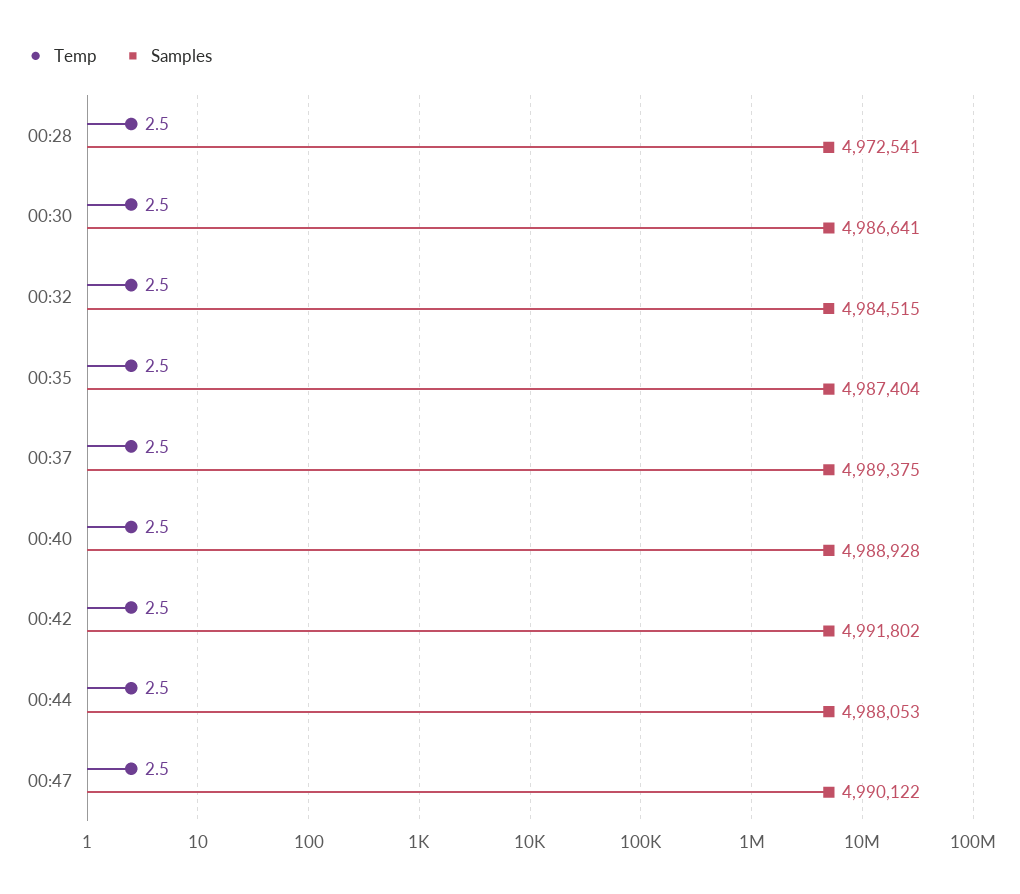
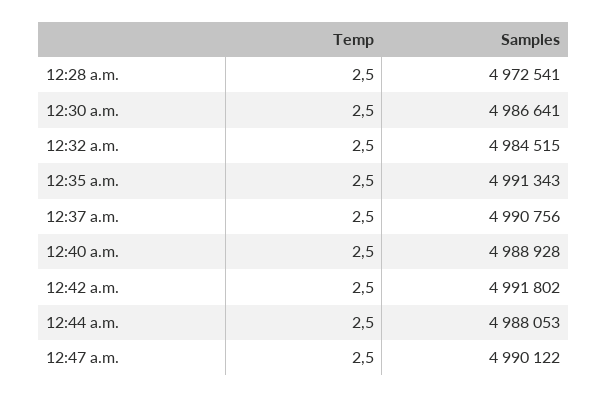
Samples, 00:35: 4987404 -> 4991343
Samples, 00:37: 4989375 -> 4990756

